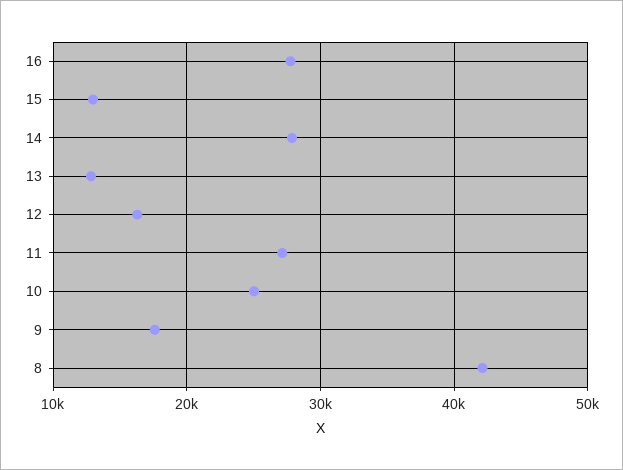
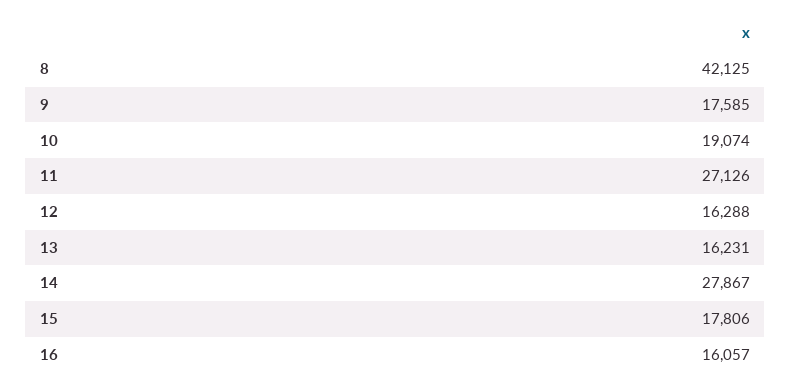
16: 28000 -> 16057
15: 13000 -> 17806
13: 13000 -> 16231
10: 25000 -> 19074

